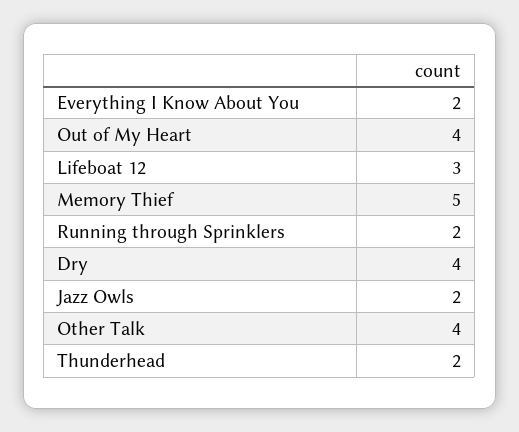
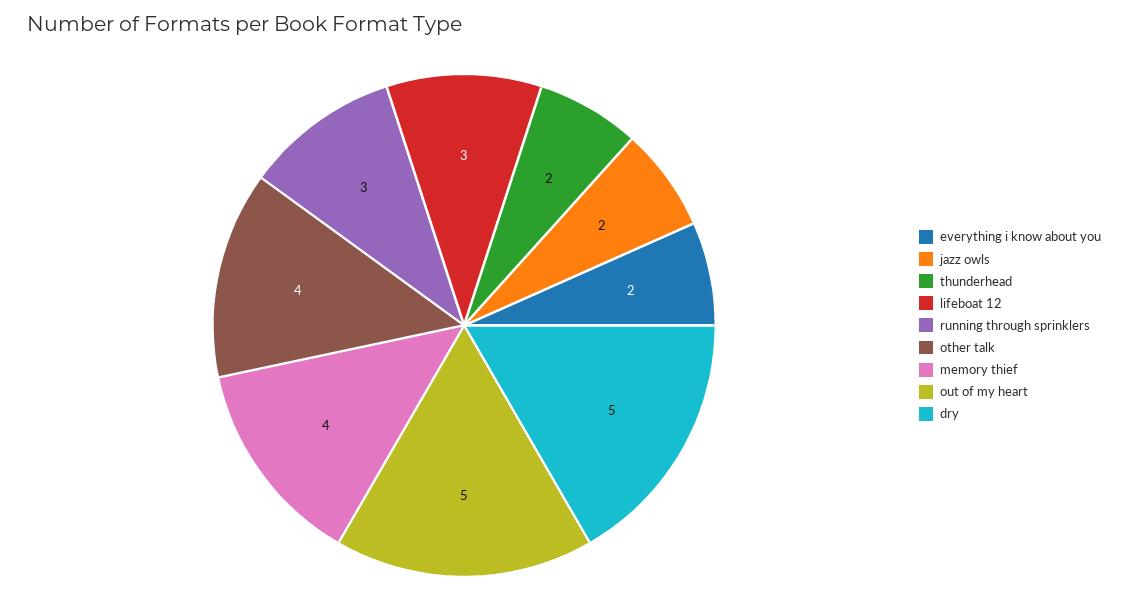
Out of My Heart: 4 -> 5
Memory Thief: 5 -> 4
Running through Sprinklers: 2 -> 3
Dry: 4 -> 5

